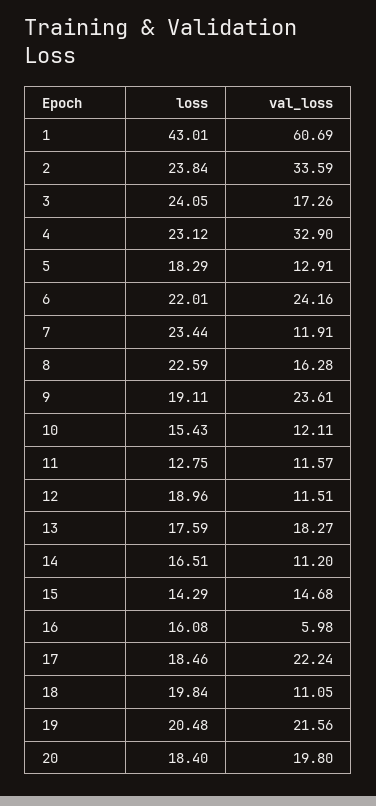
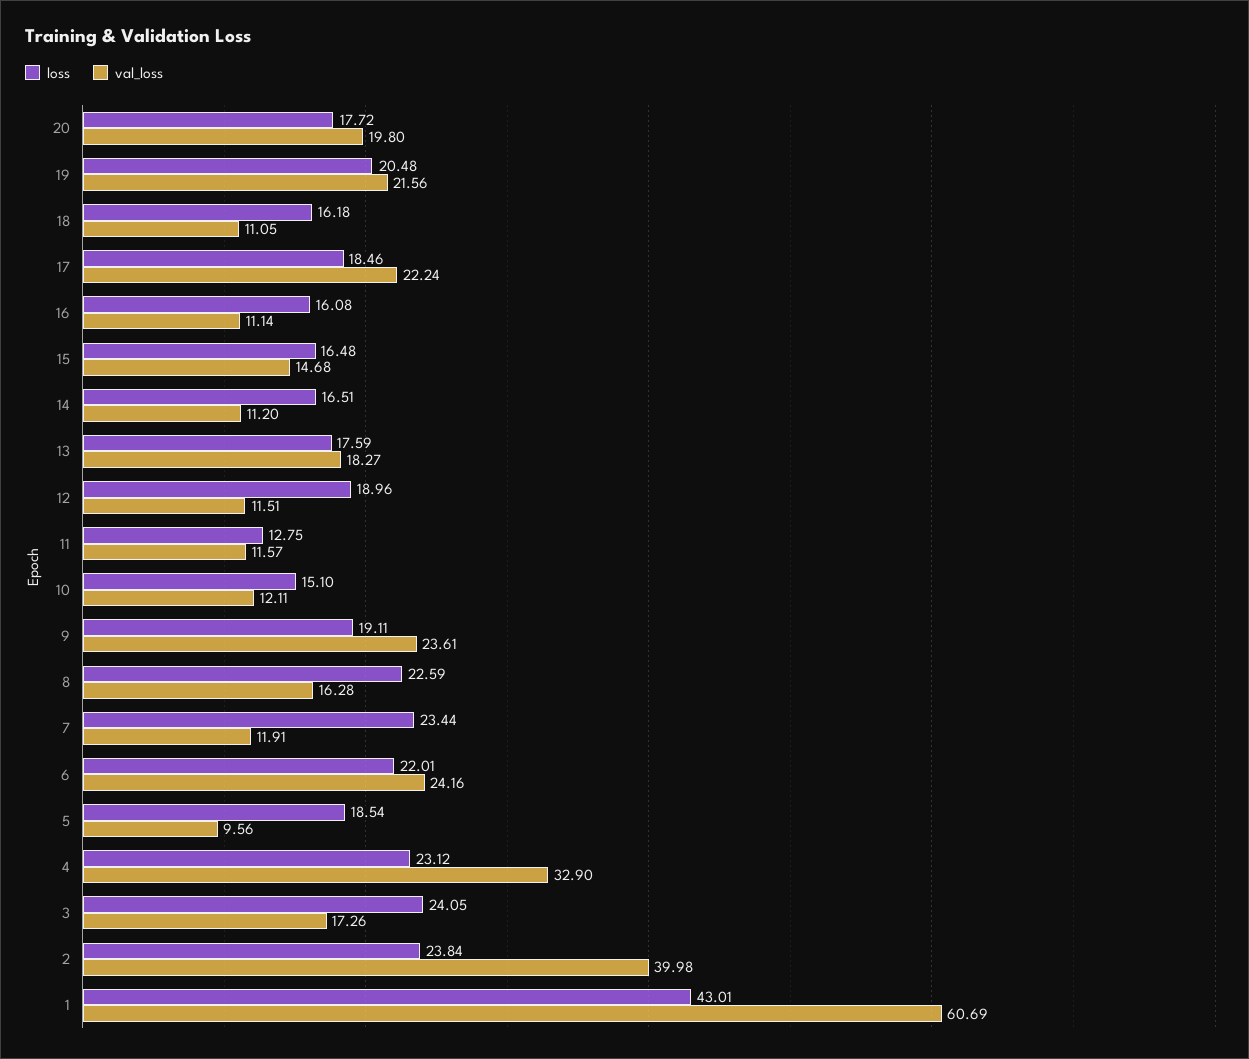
val_loss, 2: 33.59 -> 39.98
loss, 5: 18.29 -> 18.54
val_loss, 5: 12.91 -> 9.56
loss, 10: 15.43 -> 15.1
loss, 15: 14.29 -> 16.48
val_loss, 16: 5.98 -> 11.14
loss, 18: 19.84 -> 16.18
loss, 20: 18.4 -> 17.72

